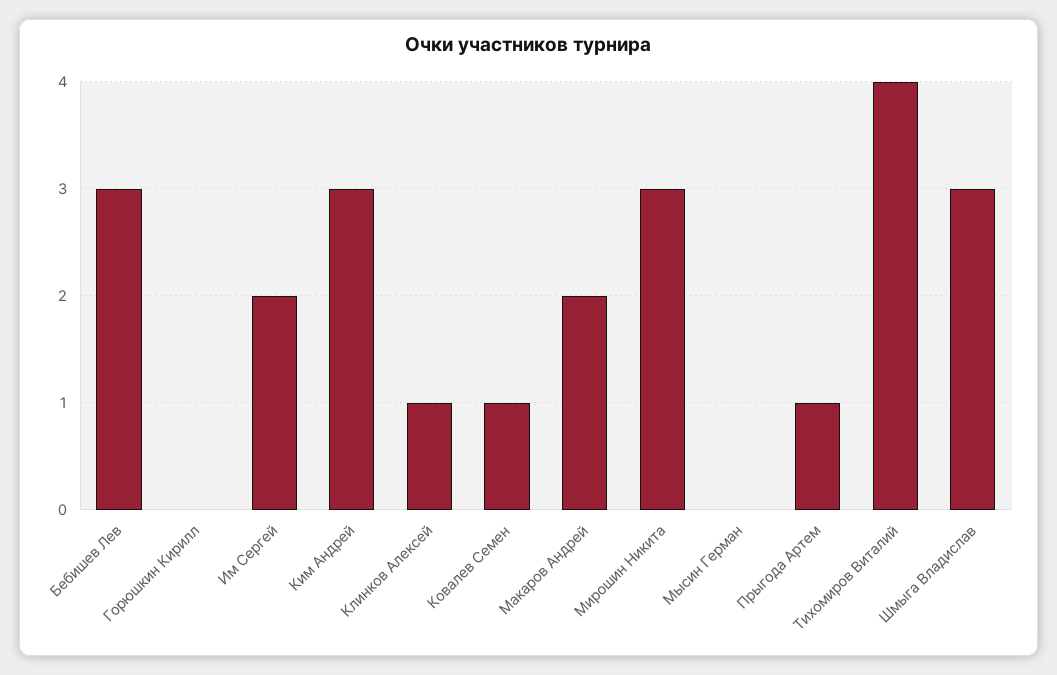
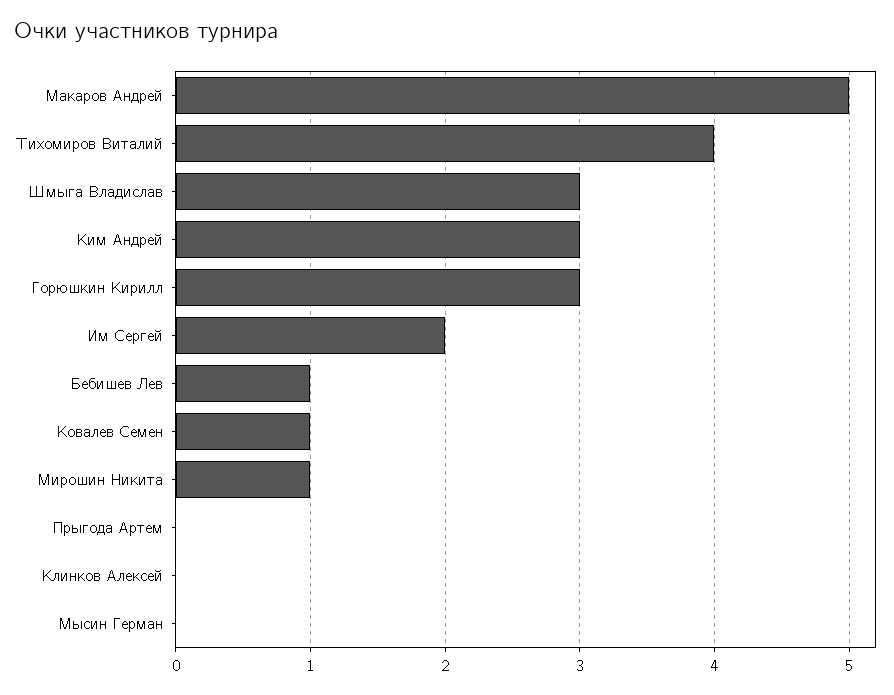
Бебишев Лев: 3 -> 1
Горюшкин Кирилл: 0 -> 3
Клинков Алексей: 1 -> 0
Макаров Андрей: 2 -> 5
Мирошин Никита: 3 -> 1
Прыгода Артем: 1 -> 0

